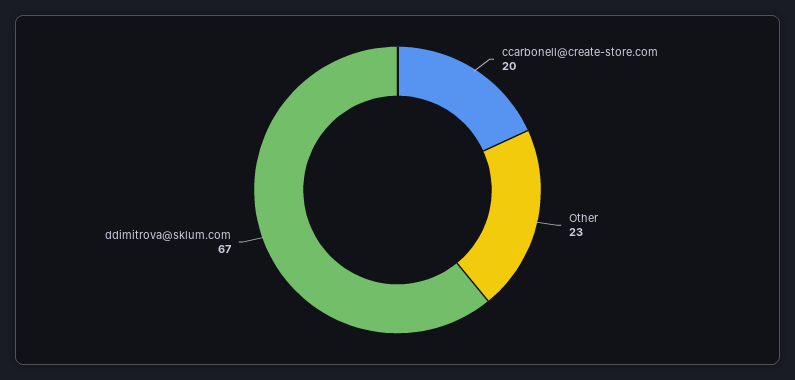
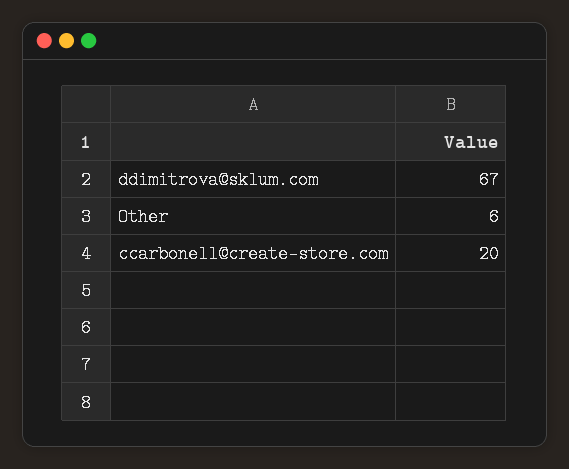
Other: 23 -> 6

